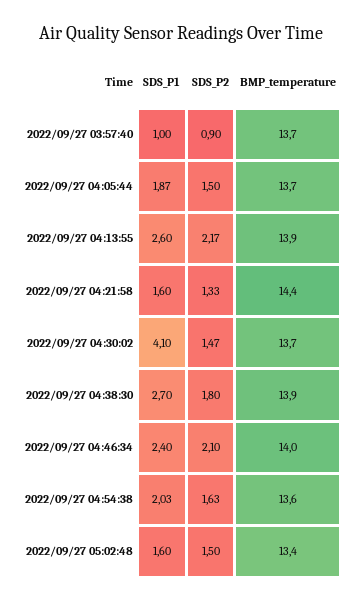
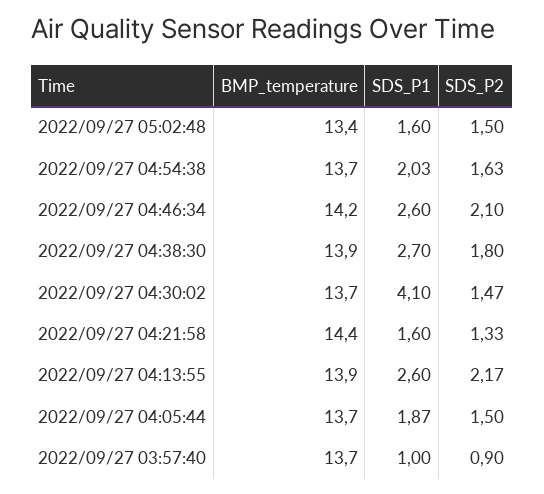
SDS_P1, 2022/09/27 04:46:34: 2.4 -> 2.6
BMP_temperature, 2022/09/27 04:46:34: 14 -> 14.2
BMP_temperature, 2022/09/27 04:54:38: 13.6 -> 13.7

